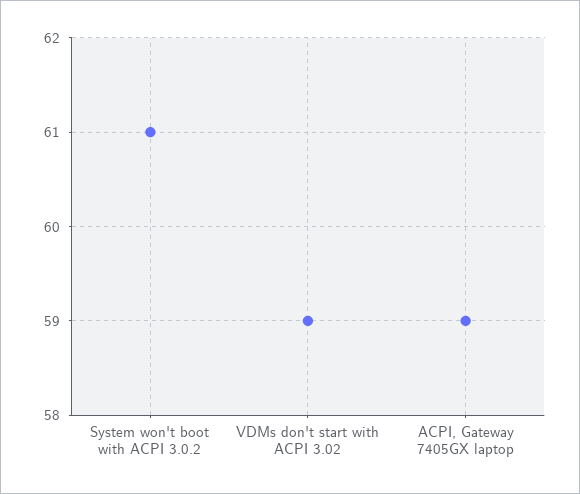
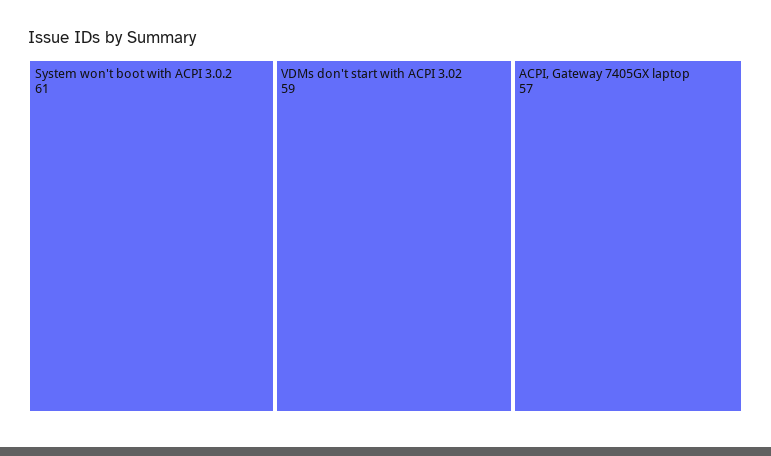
ACPI, Gateway 7405GX laptop: 59 -> 57

